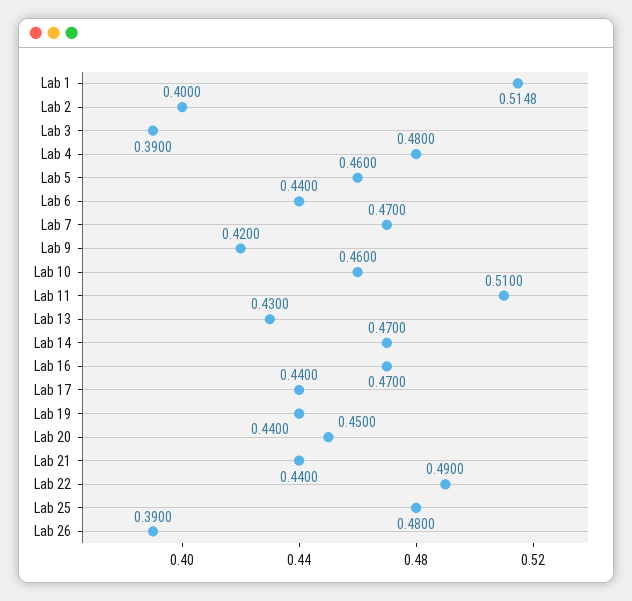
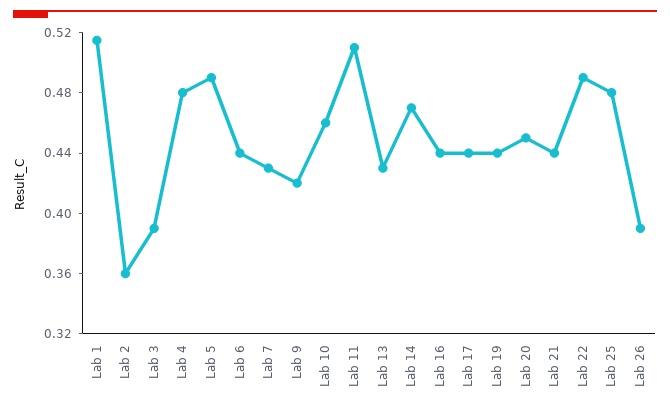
Lab 2: 0.4 -> 0.36
Lab 5: 0.46 -> 0.49
Lab 7: 0.47 -> 0.43
Lab 16: 0.47 -> 0.44

